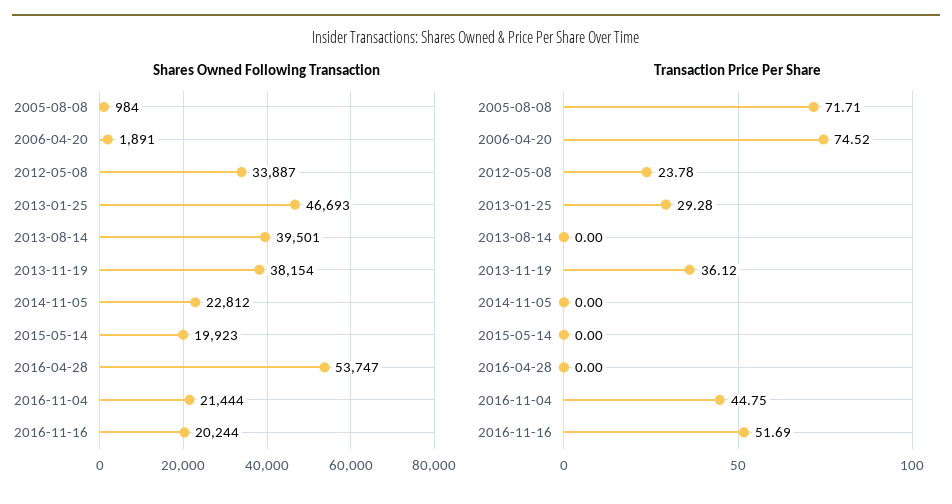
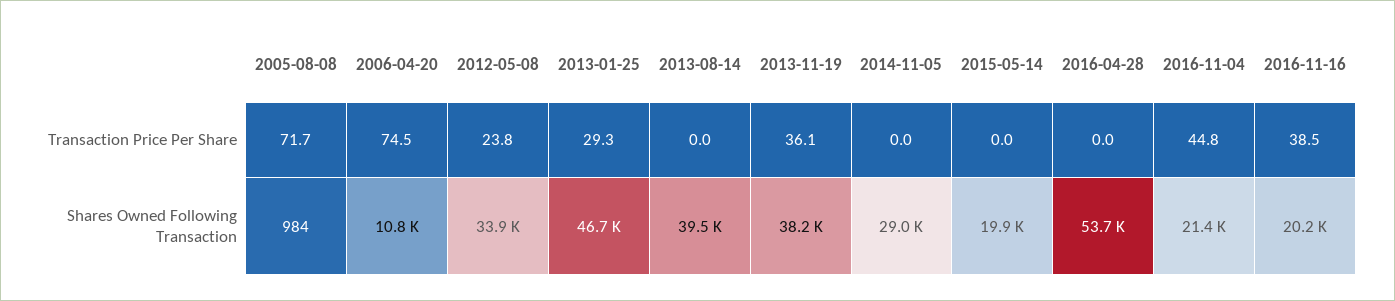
Shares Owned Following Transaction, 2006-04-20: 1891 -> 10800
Shares Owned Following Transaction, 2014-11-05: 22812 -> 29000
Transaction Price Per Share, 2016-11-16: 51.69 -> 38.5

